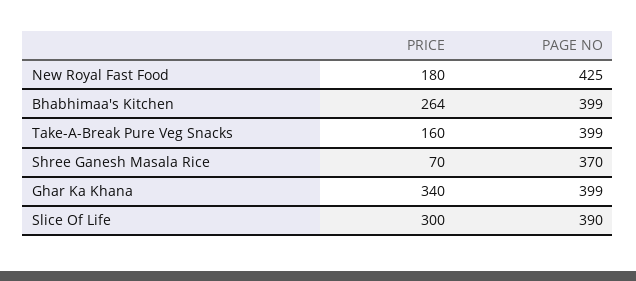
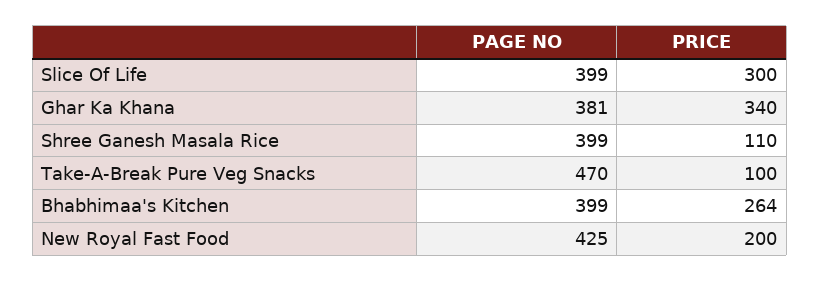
PRICE, New Royal Fast Food: 180 -> 200
PRICE, Take-A-Break Pure Veg Snacks: 160 -> 100
PAGE NO, Take-A-Break Pure Veg Snacks: 399 -> 470
PRICE, Shree Ganesh Masala Rice: 70 -> 110
PAGE NO, Shree Ganesh Masala Rice: 370 -> 399
PAGE NO, Ghar Ka Khana: 399 -> 381
PAGE NO, Slice Of Life: 390 -> 399

